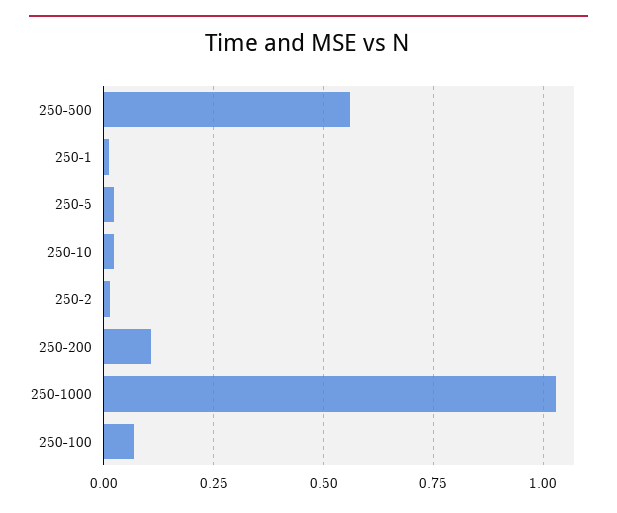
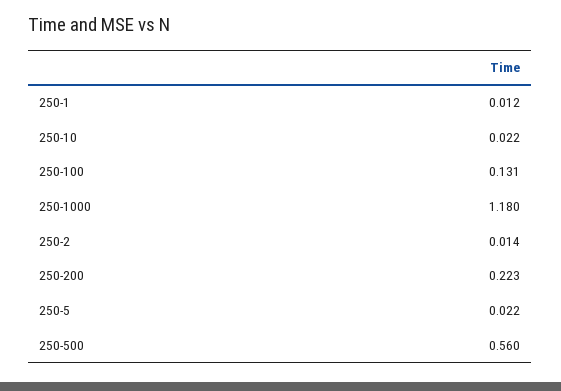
250-200: 0.1 -> 0.223
250-1000: 1.025 -> 1.18
250-100: 0.075 -> 0.131

